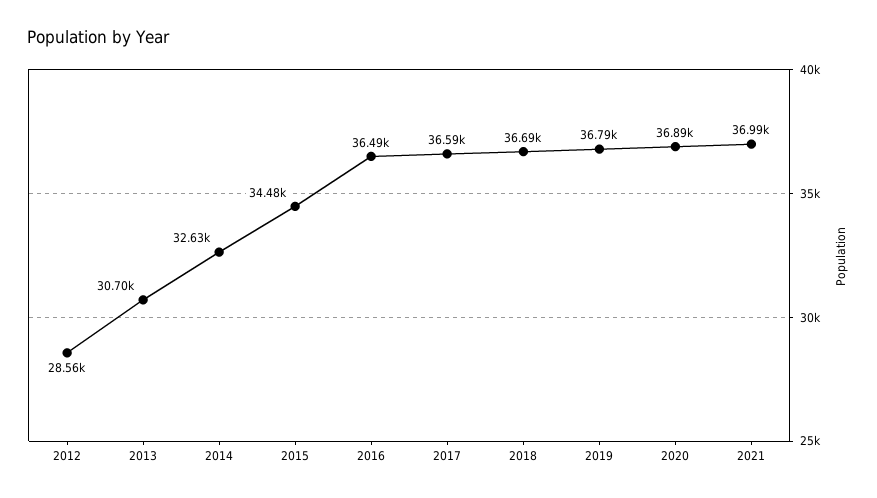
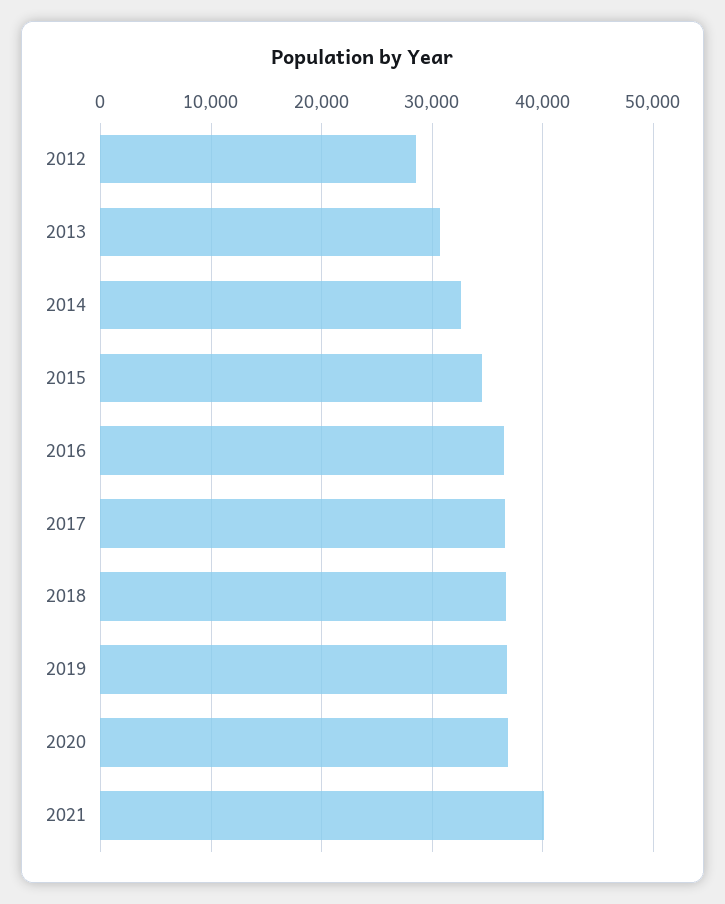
2021: 36990 -> 40000

